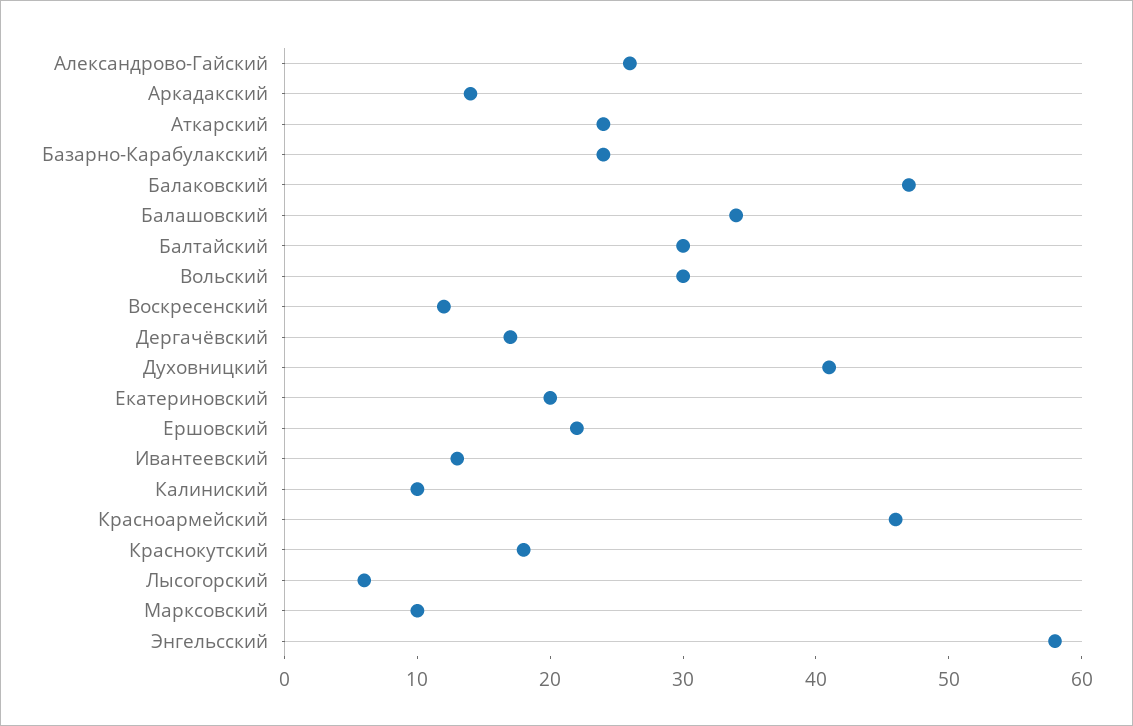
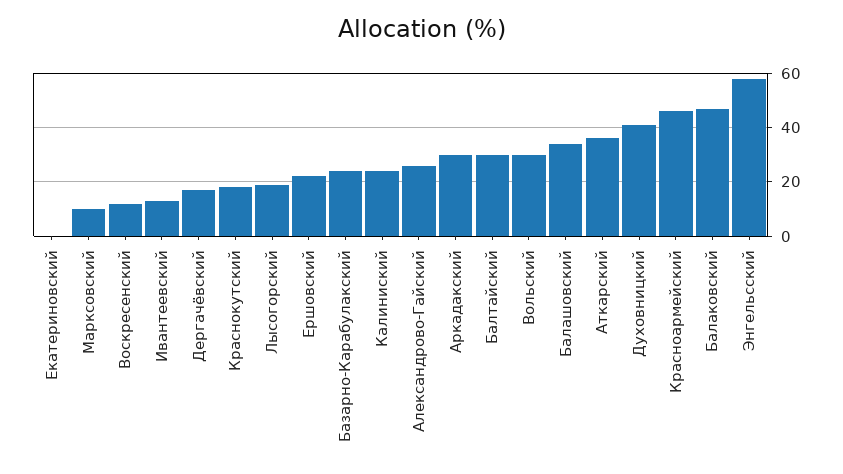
Аркадакский: 14 -> 30
Аткарский: 24 -> 35
Екатериновский: 20 -> 0
Калиниский: 10 -> 25
Лысогорский: 6 -> 20

